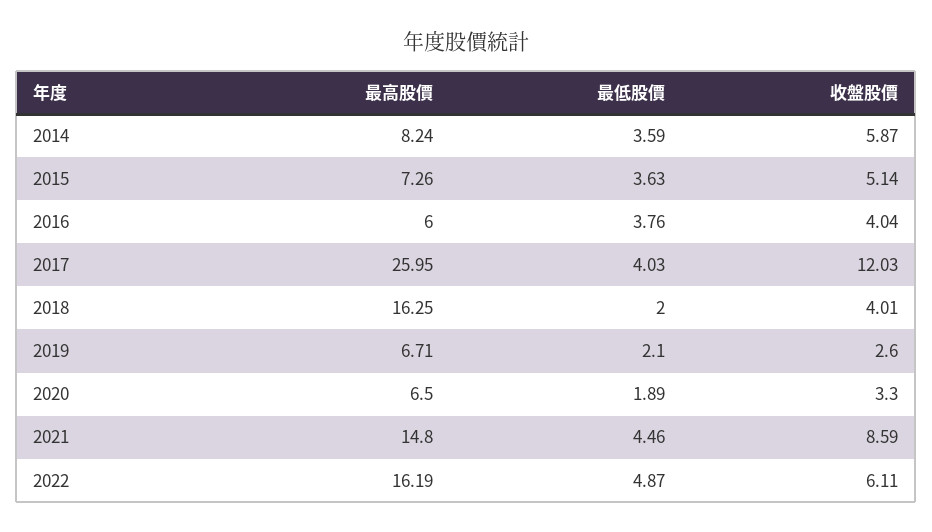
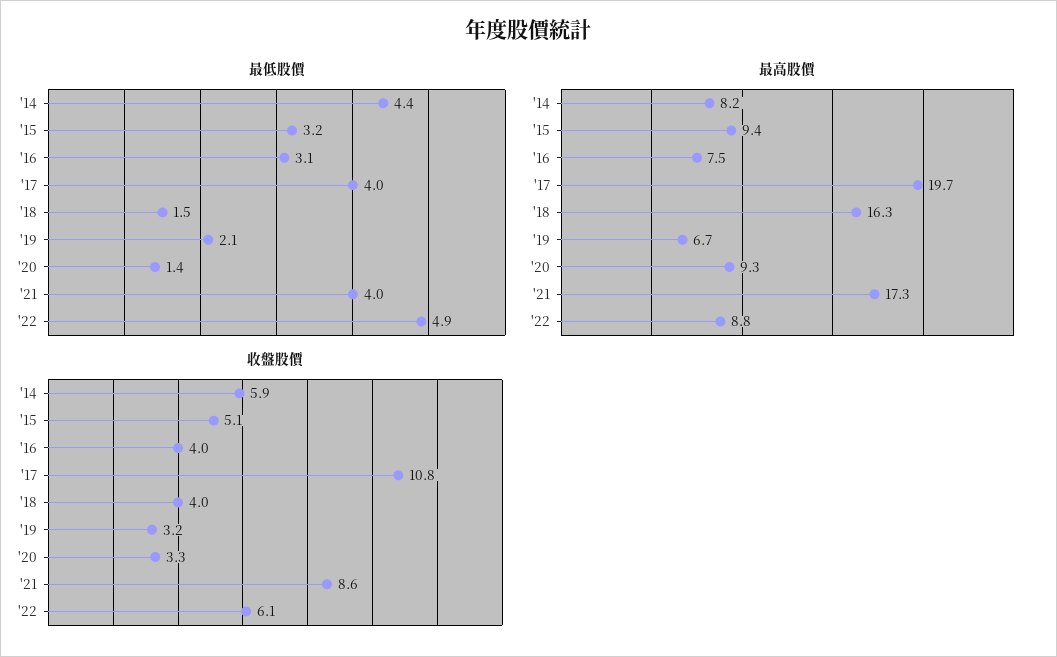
最低股價, 2014: 3.59 -> 4.4
最高股價, 2015: 7.26 -> 9.4
最低股價, 2015: 3.63 -> 3.2
最高股價, 2016: 6 -> 7.5
最低股價, 2016: 3.76 -> 3.1
最高股價, 2017: 25.95 -> 19.7
收盤股價, 2017: 12.03 -> 10.8
最低股價, 2018: 2 -> 1.5
收盤股價, 2019: 2.6 -> 3.2
最高股價, 2020: 6.5 -> 9.3
最低股價, 2020: 1.89 -> 1.4
最高股價, 2021: 14.8 -> 17.3
最低股價, 2021: 4.46 -> 4
最高股價, 2022: 16.19 -> 8.8

